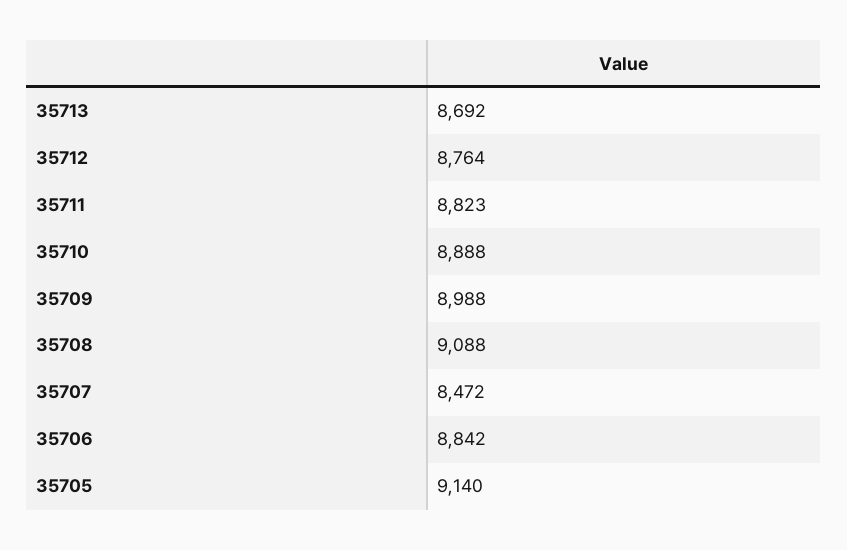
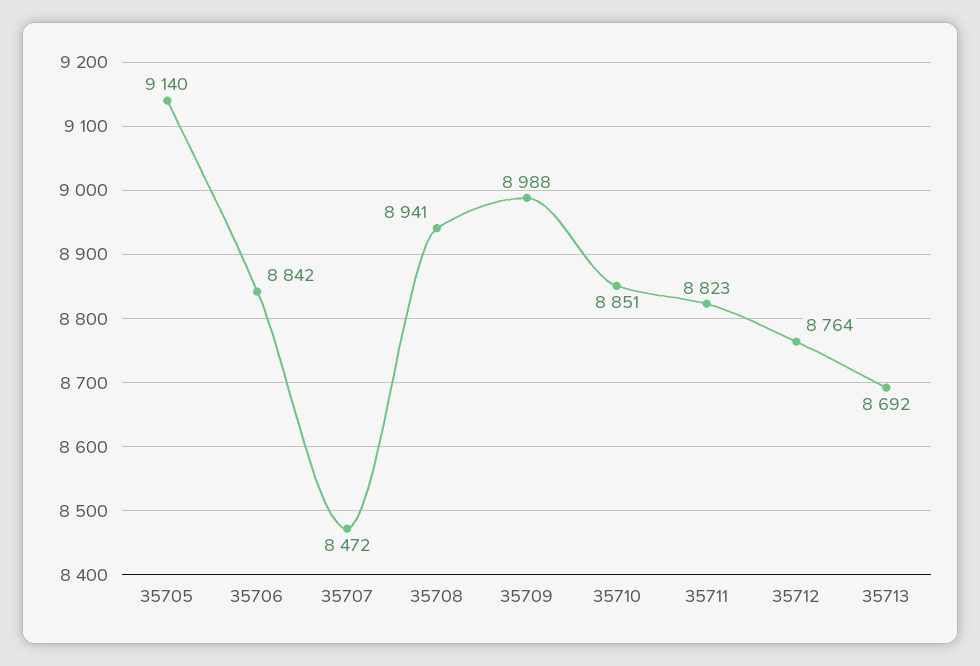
35710: 8888 -> 8851
35708: 9088 -> 8941

